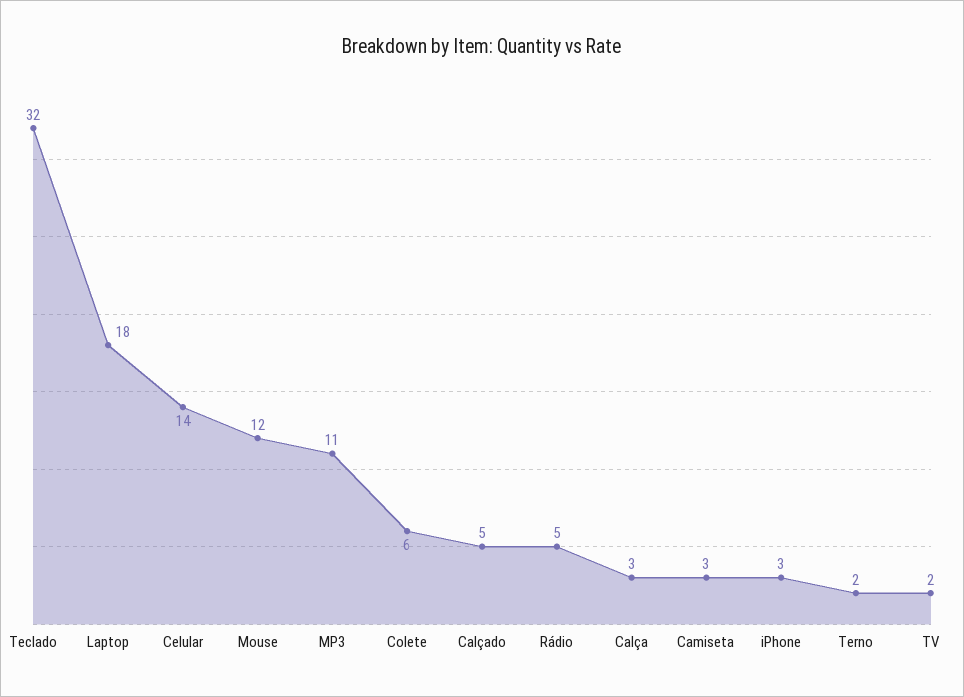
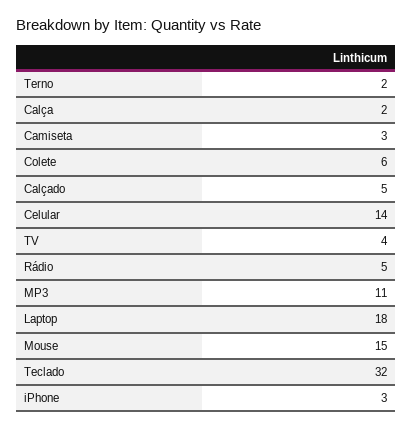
Mouse: 12 -> 15
Calça: 3 -> 2
TV: 2 -> 4

